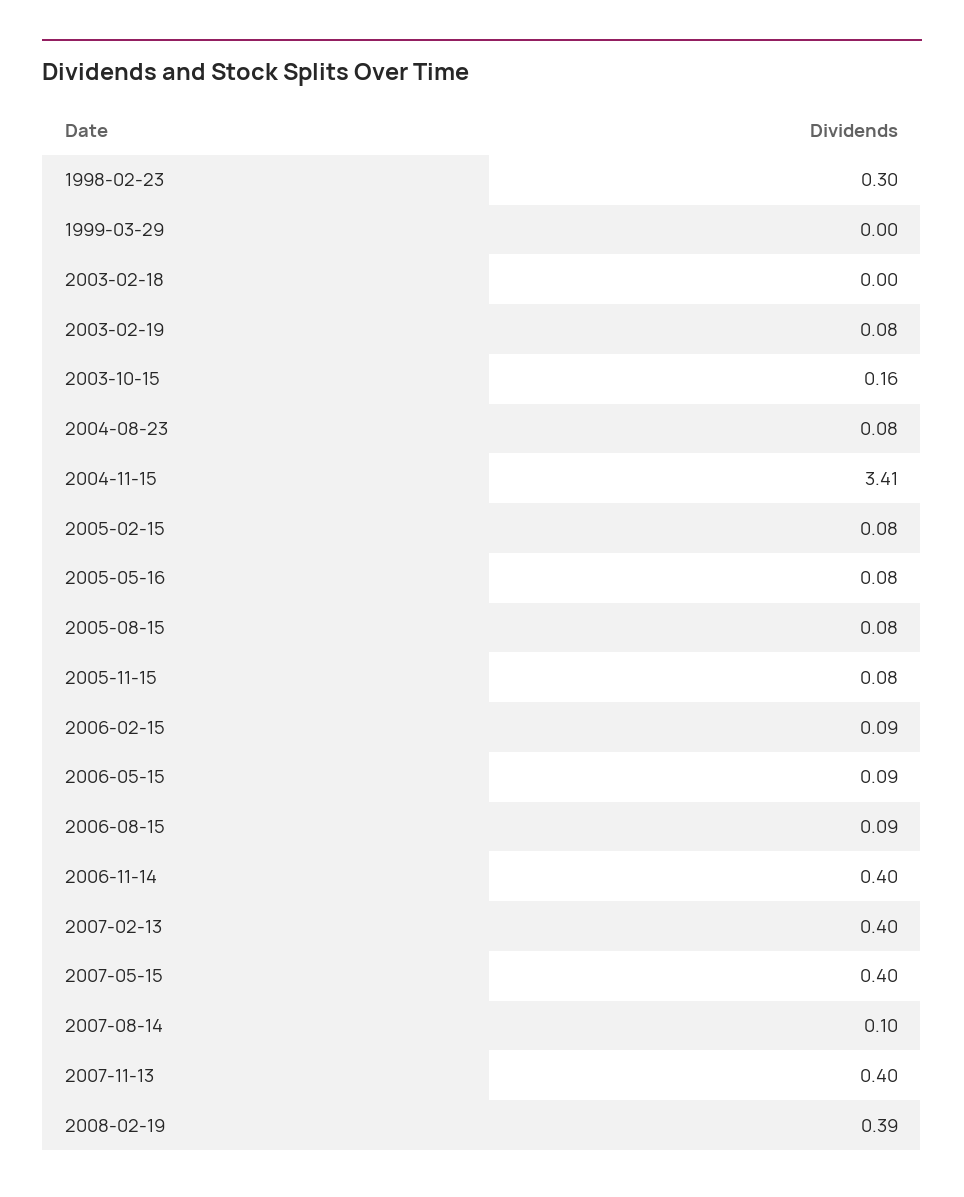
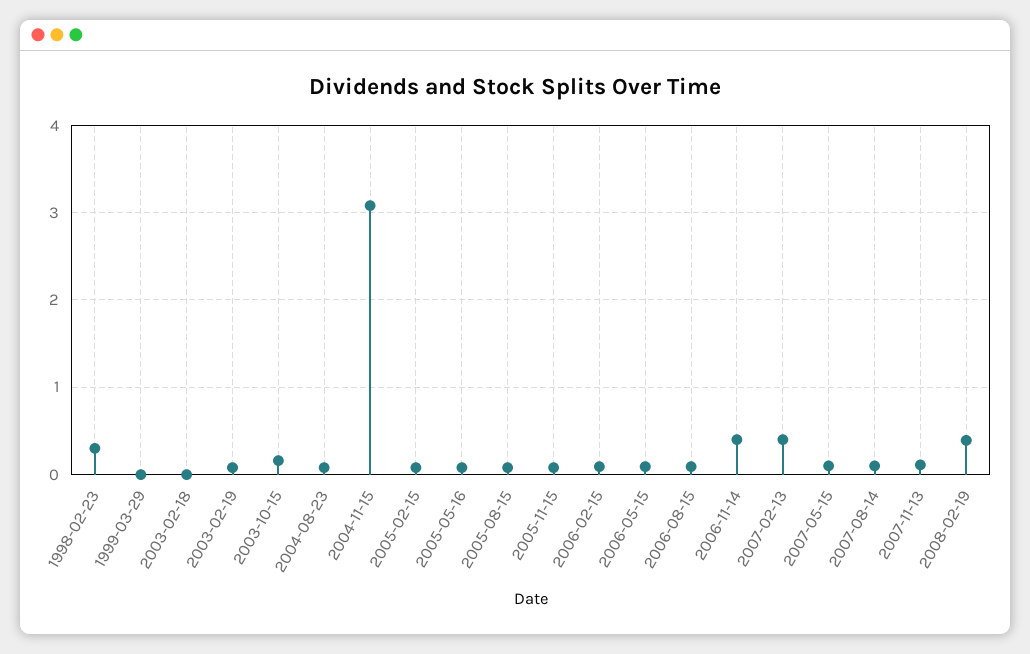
2004-11-15: 3.41 -> 3.1
2007-05-15: 0.4 -> 0.1
2007-11-13: 0.4 -> 0.1

